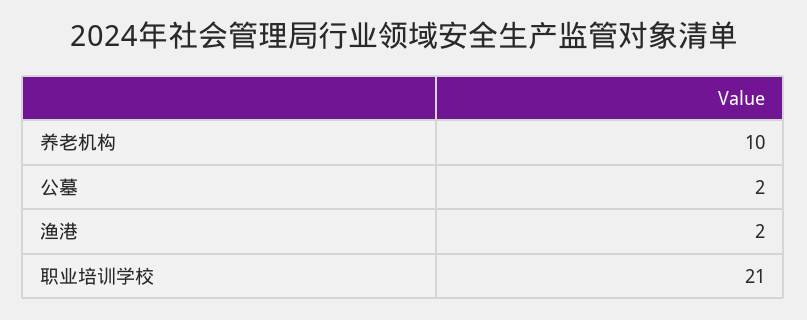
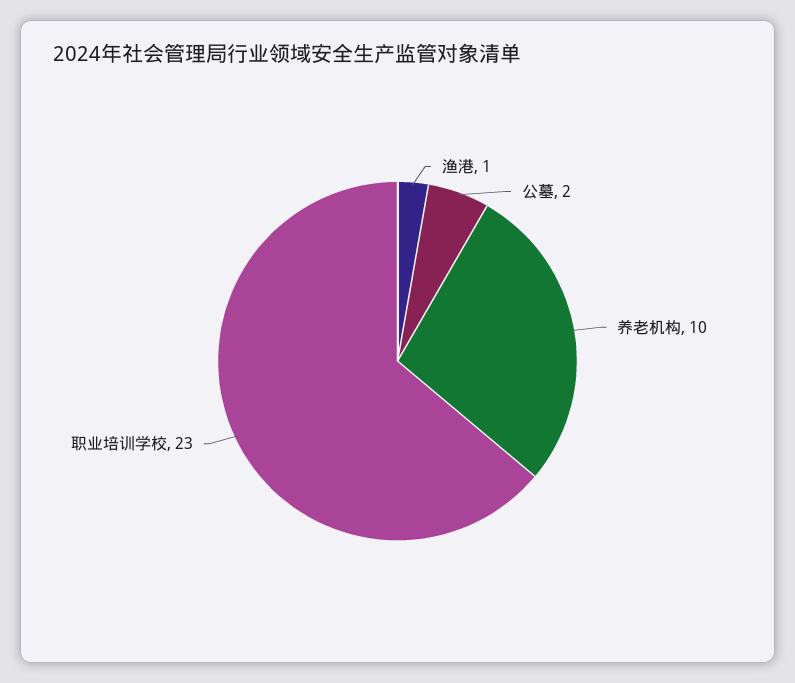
渔港: 2 -> 1
职业培训学校: 21 -> 23

